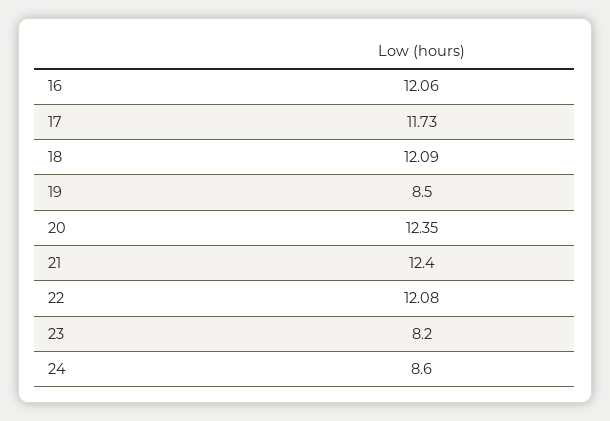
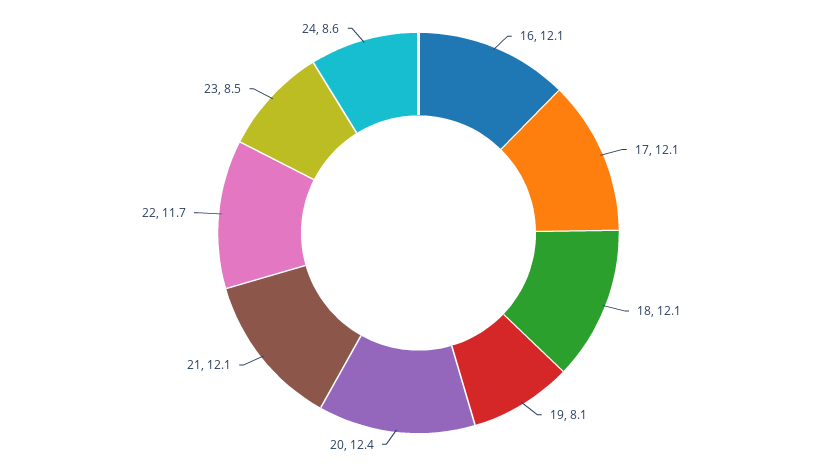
17: 11.73 -> 12.1
19: 8.5 -> 8.1
21: 12.4 -> 12.1
22: 12.08 -> 11.7
23: 8.2 -> 8.5

